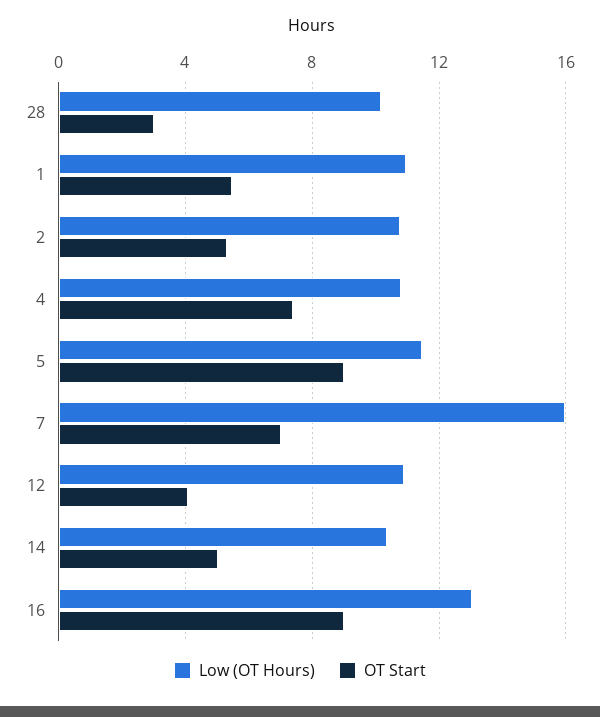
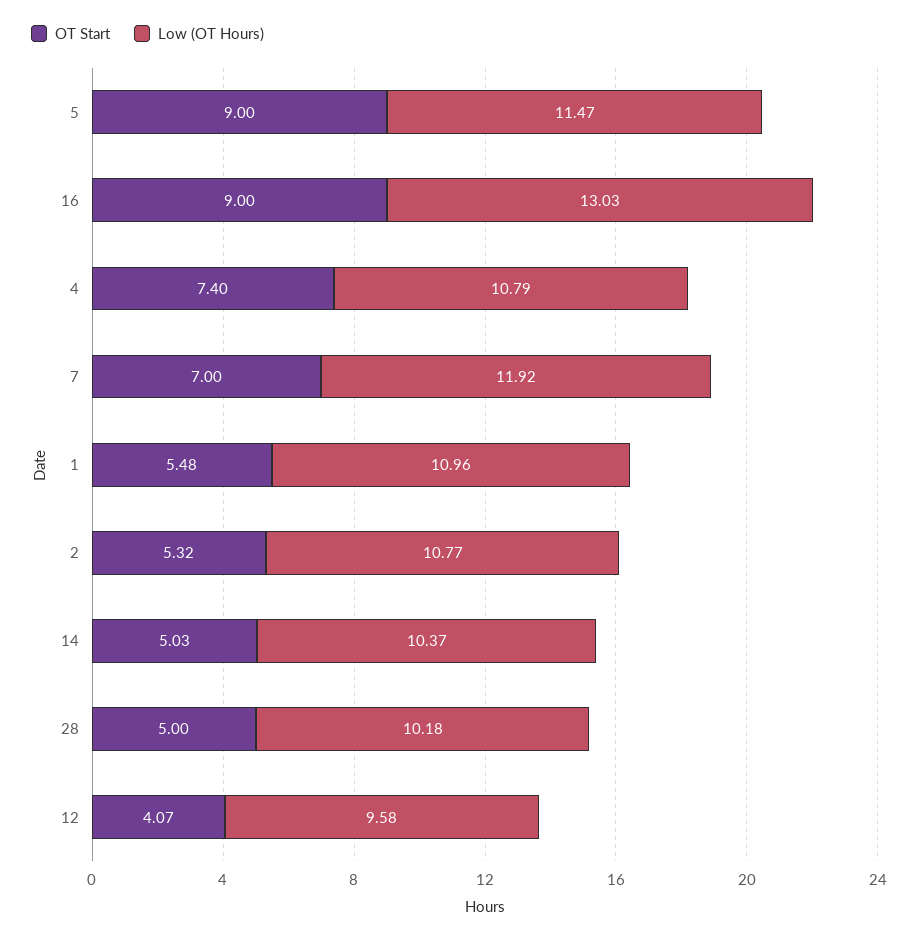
OT Start, 28: 3 -> 5
Low (OT Hours), 7: 16 -> 11.92
Low (OT Hours), 12: 11 -> 9.58

